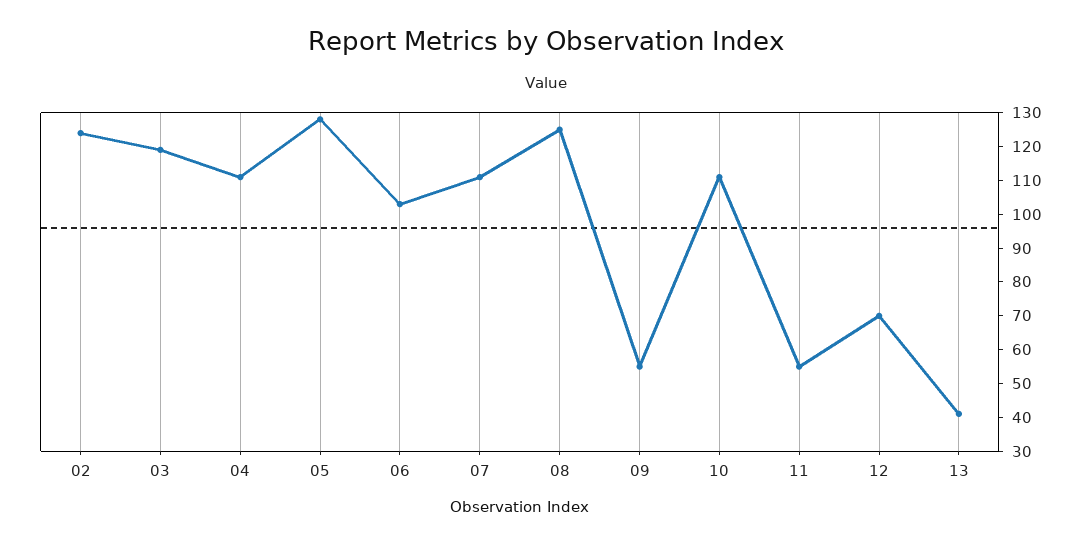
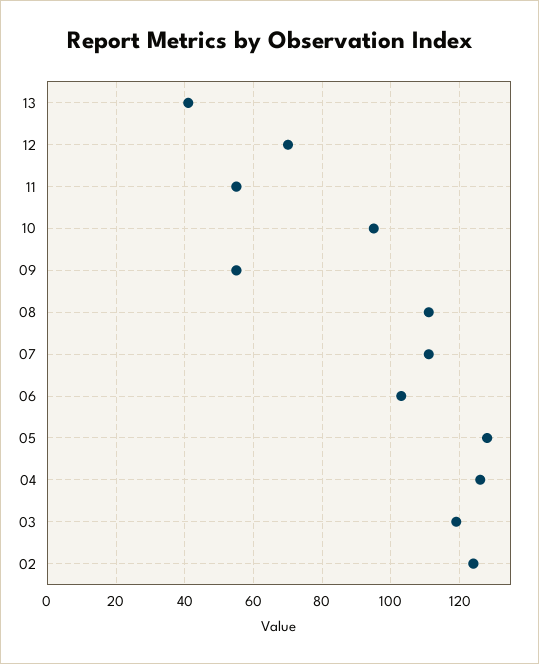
04: 110 -> 125
08: 125 -> 110
10: 110 -> 95

